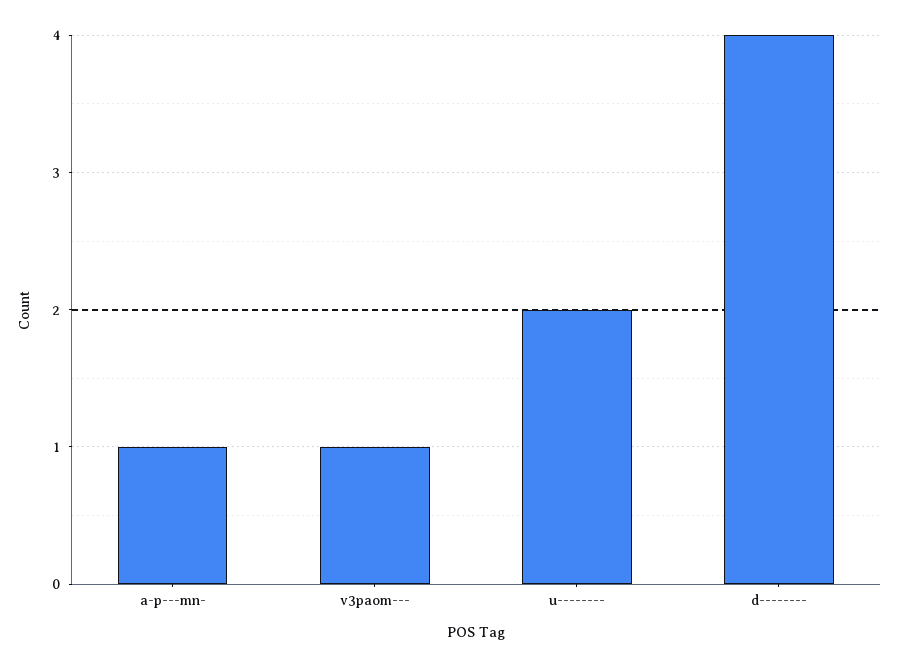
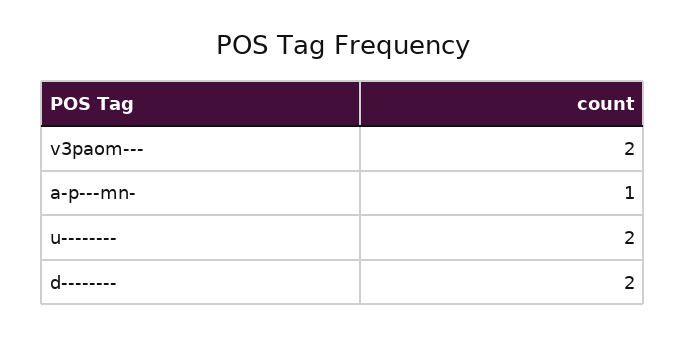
v3paom---: 1 -> 2
d--------: 4 -> 2

